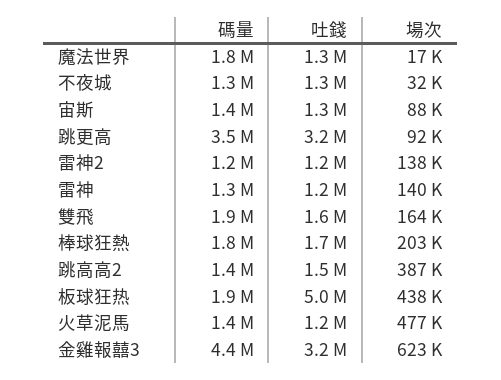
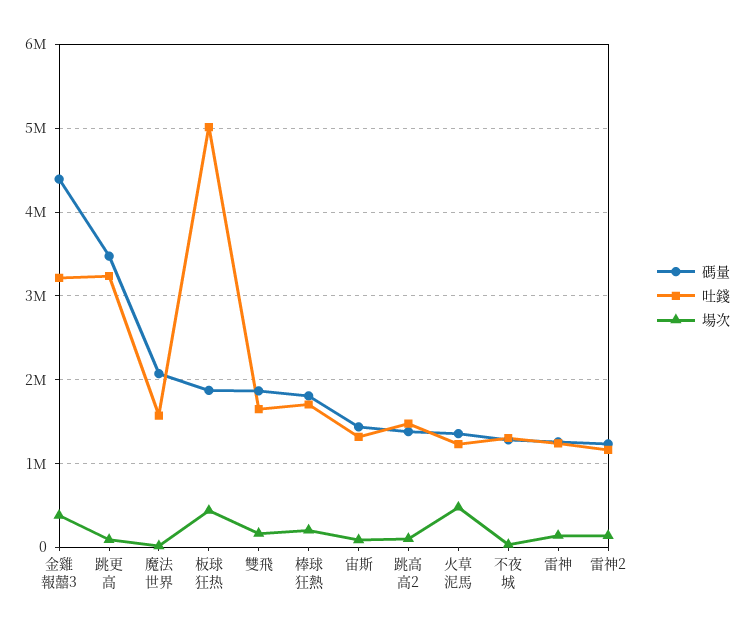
碼量, 魔法世界: 1800000 -> 2100000
吐錢, 魔法世界: 1300000 -> 1600000
場次, 跳高高2: 387000 -> 100000
場次, 金雞報囍3: 623000 -> 400000

